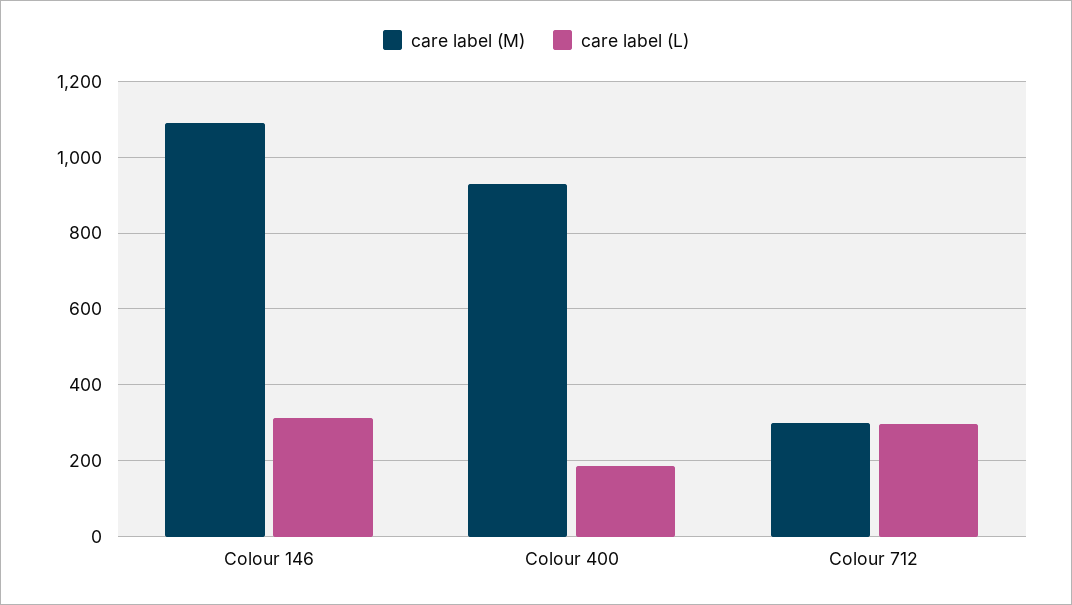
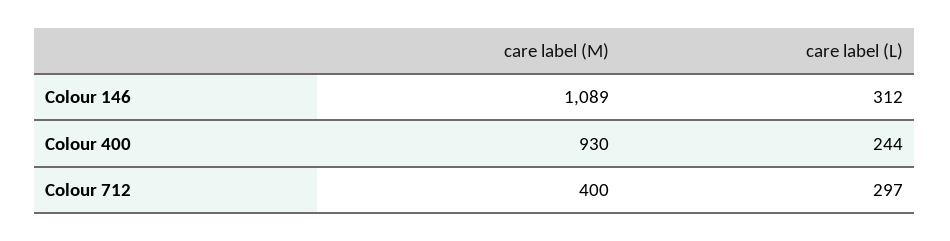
care label (L), Colour 400: 180 -> 244
care label (M), Colour 712: 300 -> 400

